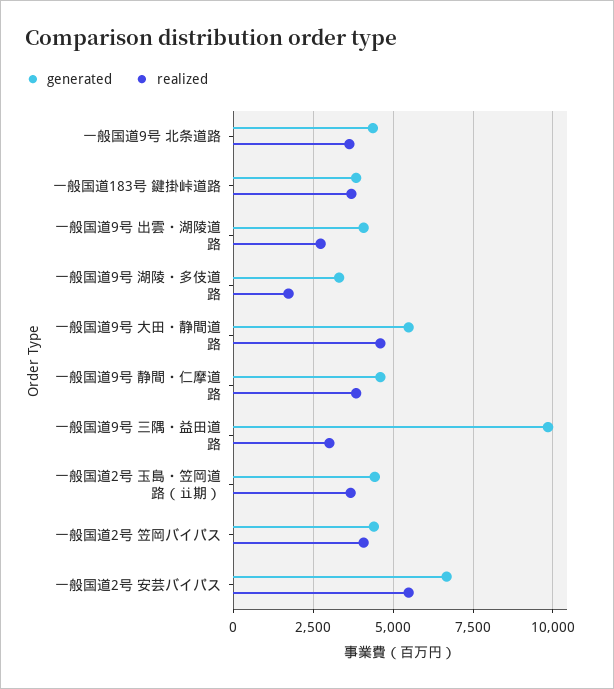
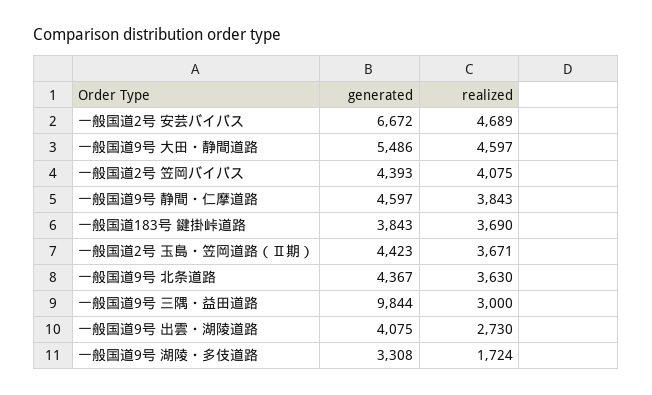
realized, 一般国道2号 安芸バイパス: 5500 -> 4689

